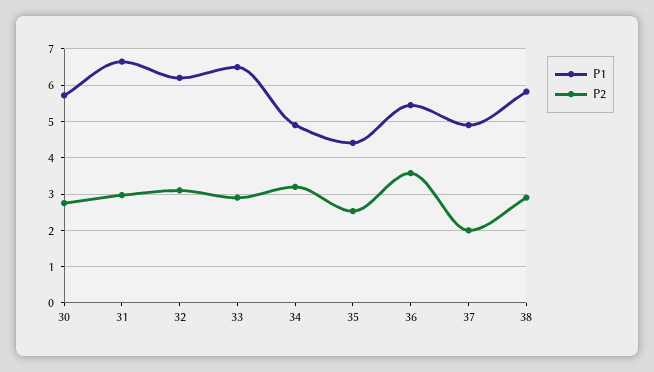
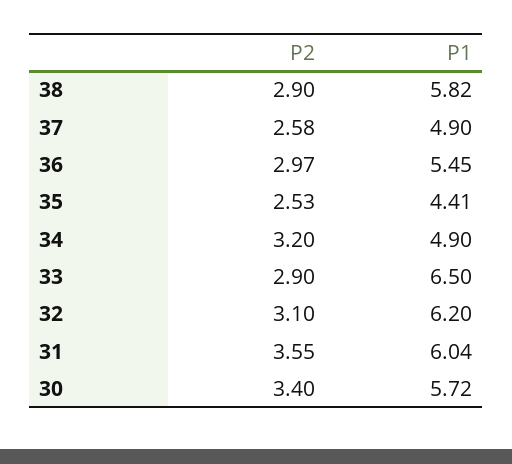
P2, 30: 2.8 -> 3.4
P1, 31: 6.6 -> 6.04
P2, 31: 3 -> 3.55
P2, 36: 3.6 -> 2.97
P2, 37: 2 -> 2.58

